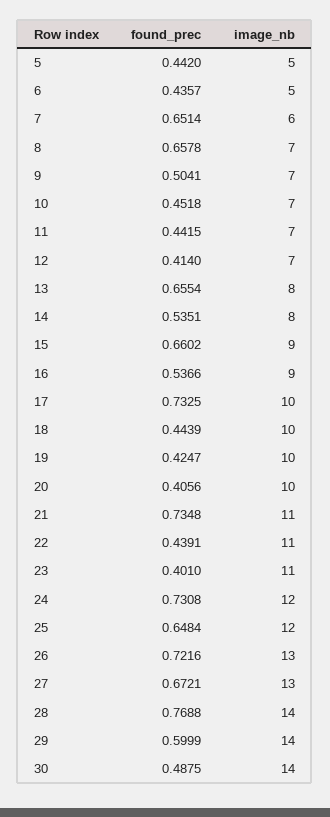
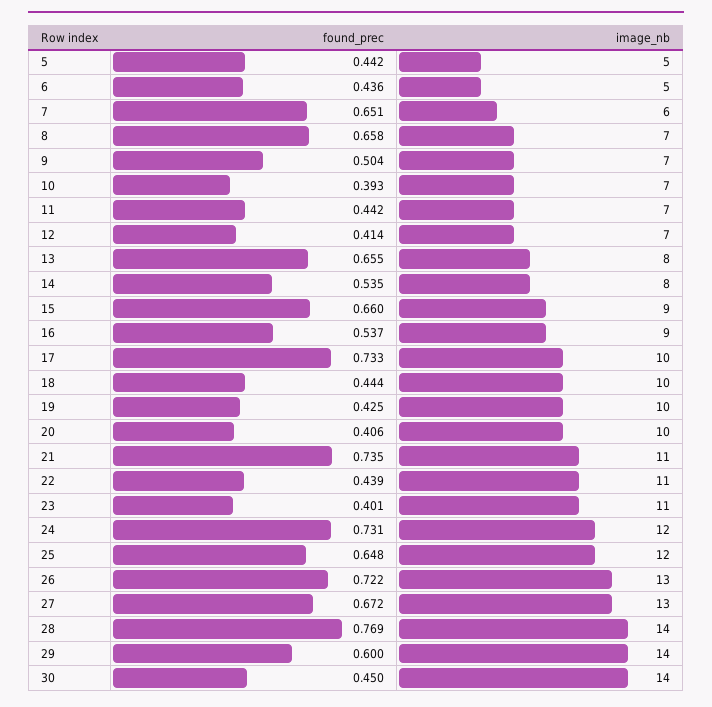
found_prec, 10: 0.4518 -> 0.393
found_prec, 30: 0.4875 -> 0.45

